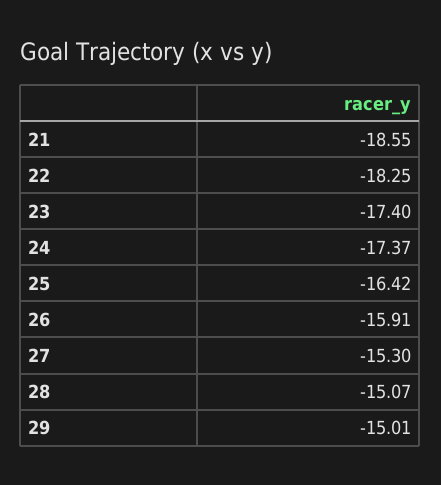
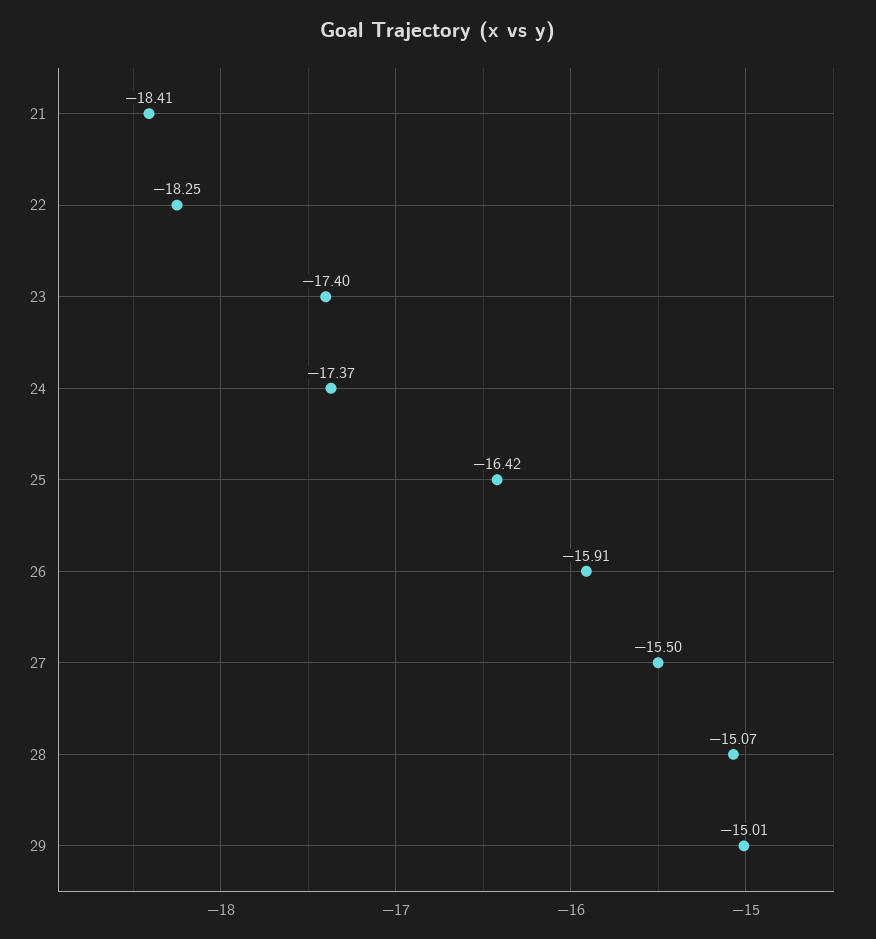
21: -18.55 -> -18.41
27: -15.3 -> -15.5

